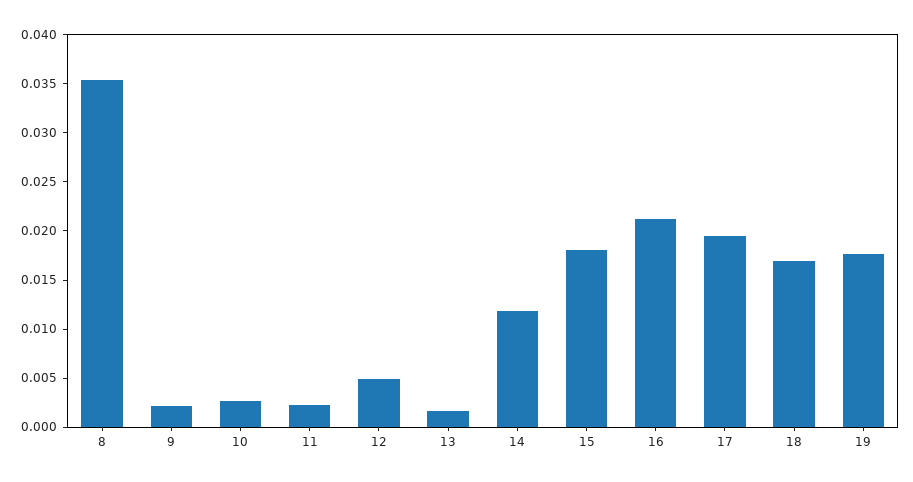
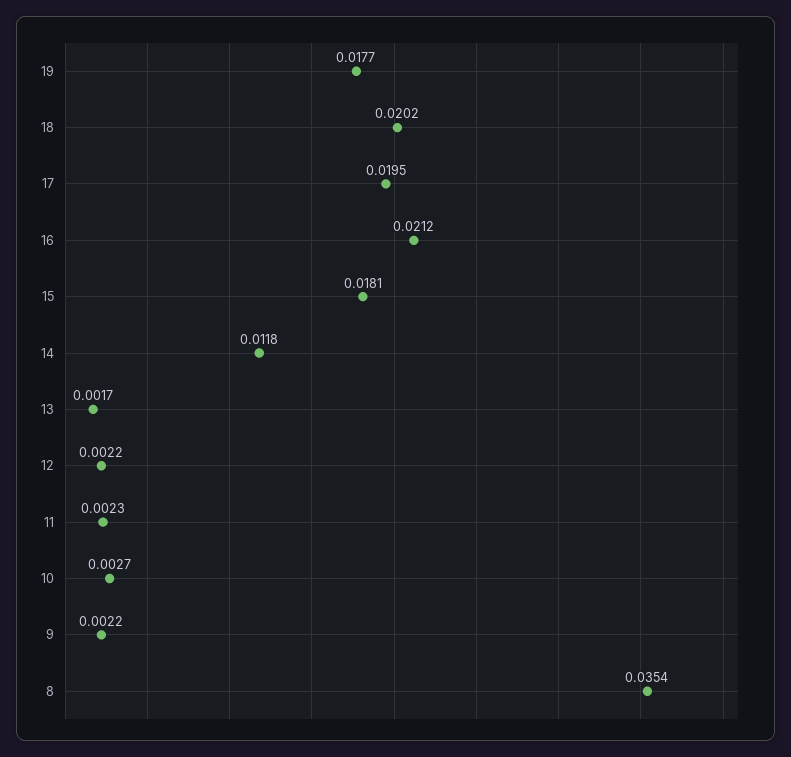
12: 0.005 -> 0.0022
18: 0.017 -> 0.0202

